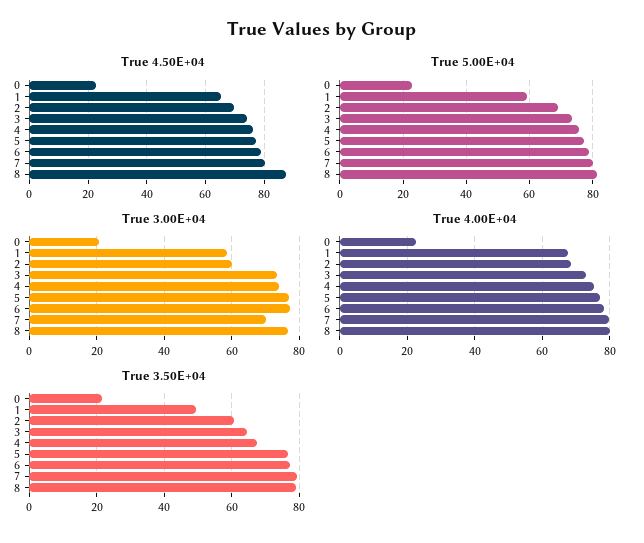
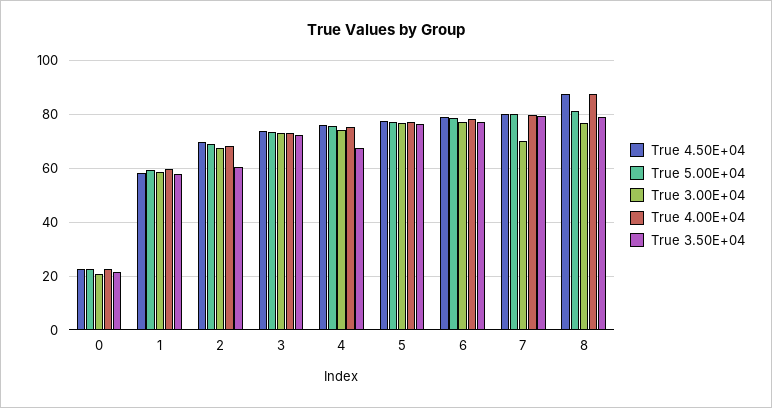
True 4.50E+04, 1: 65 -> 57.5
True 3.00E+04, 2: 60 -> 67.5
True 4.00E+04, 1: 68 -> 60
True 4.00E+04, 8: 80 -> 87.5
True 3.50E+04, 1: 50 -> 57.5
True 3.50E+04, 3: 64 -> 72.5

